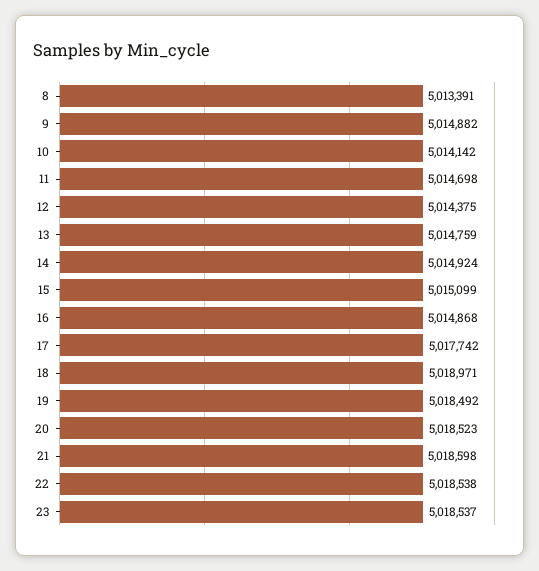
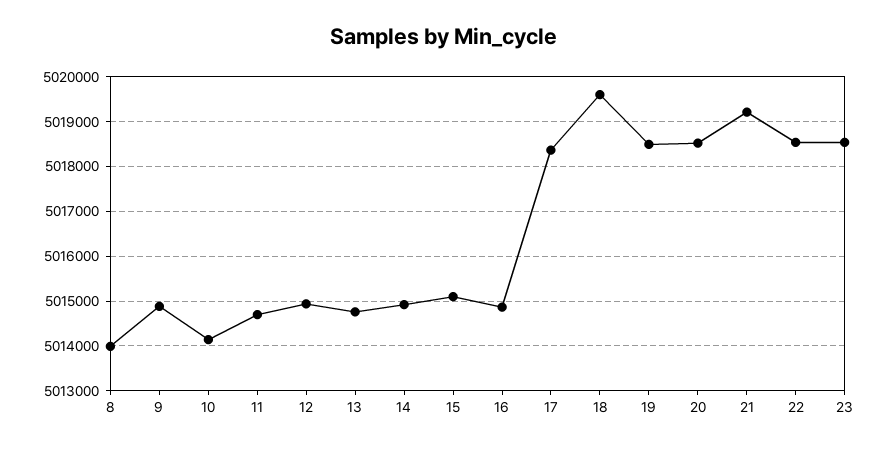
8: 5013391 -> 5014000
12: 5014375 -> 5015000
17: 5017742 -> 5018400
18: 5018971 -> 5019600
21: 5018598 -> 5019200

